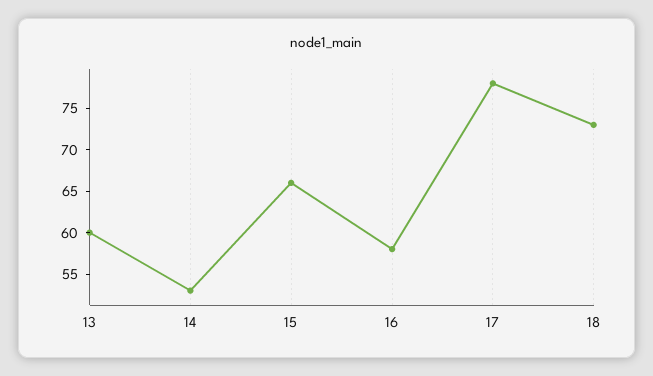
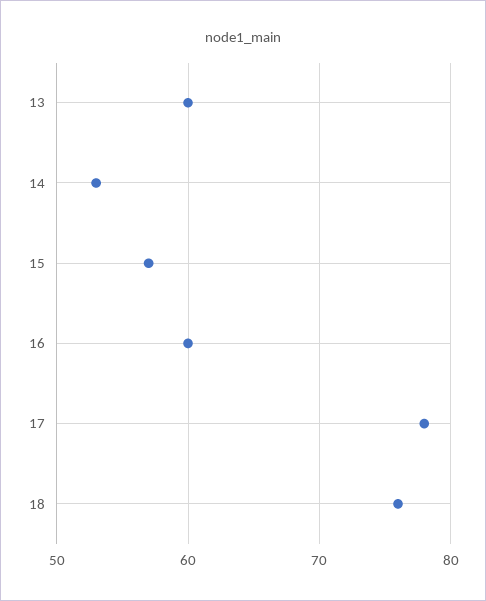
15: 66 -> 57
16: 58 -> 60
18: 73 -> 76

